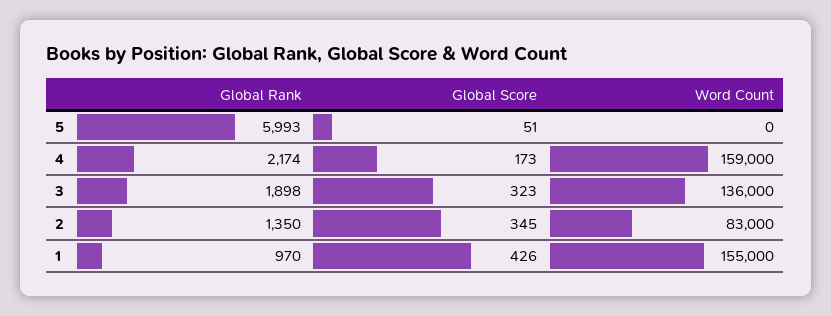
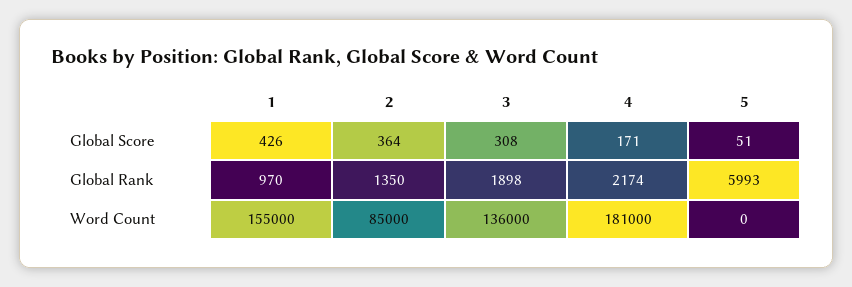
Global Score, 4: 173 -> 171
Word Count, 4: 159000 -> 181000
Global Score, 3: 323 -> 308
Global Score, 2: 345 -> 364
Word Count, 2: 83000 -> 85000

